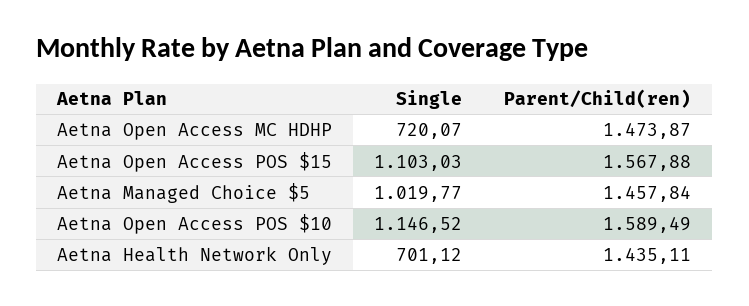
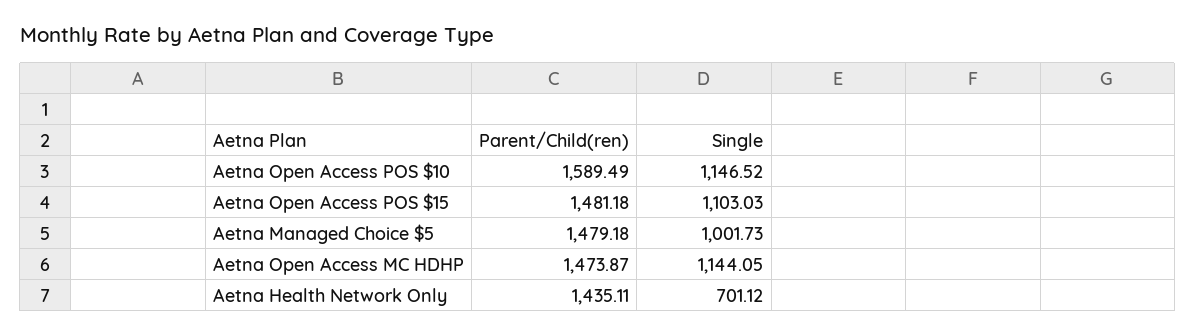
Single, Aetna Open Access MC HDHP: 720.07 -> 1144.05
Parent/Child(ren), Aetna Open Access POS $15: 1567.88 -> 1481.18
Single, Aetna Managed Choice $5: 1019.77 -> 1001.73
Parent/Child(ren), Aetna Managed Choice $5: 1457.84 -> 1479.18

